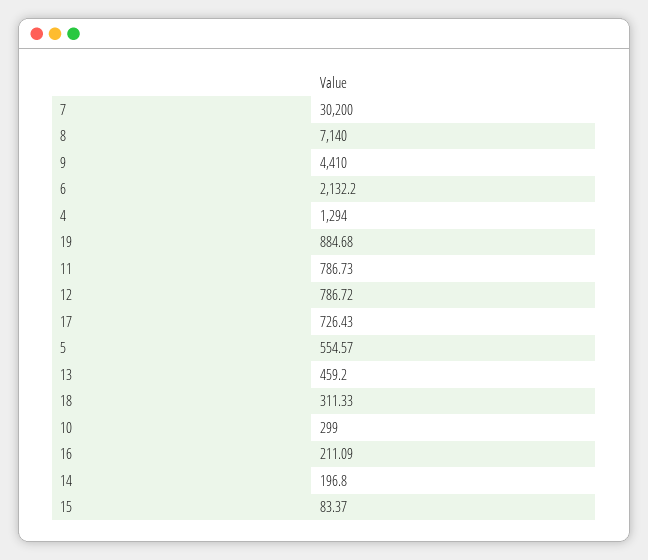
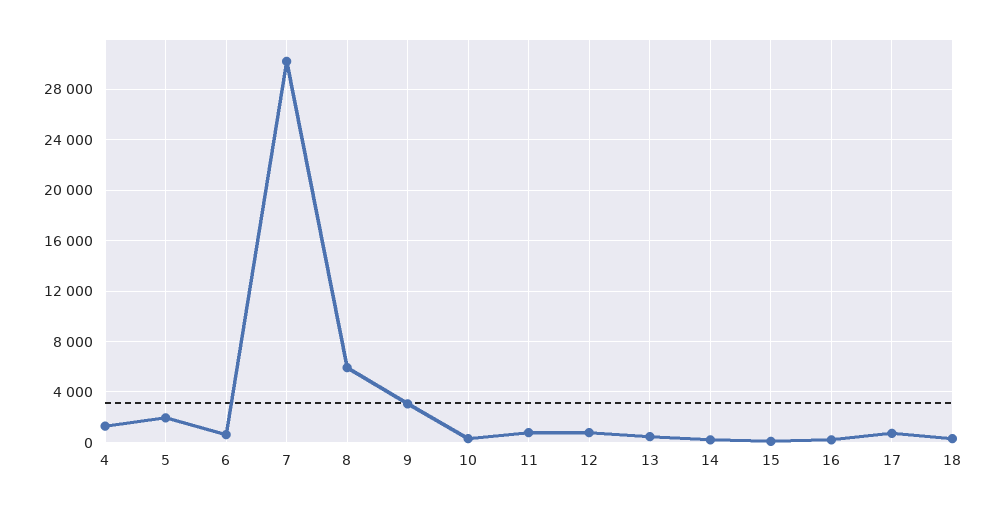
8: 7140 -> 6000
9: 4410 -> 3000
6: 2132.2 -> 500
19: 884.68 -> none
5: 554.57 -> 2000

